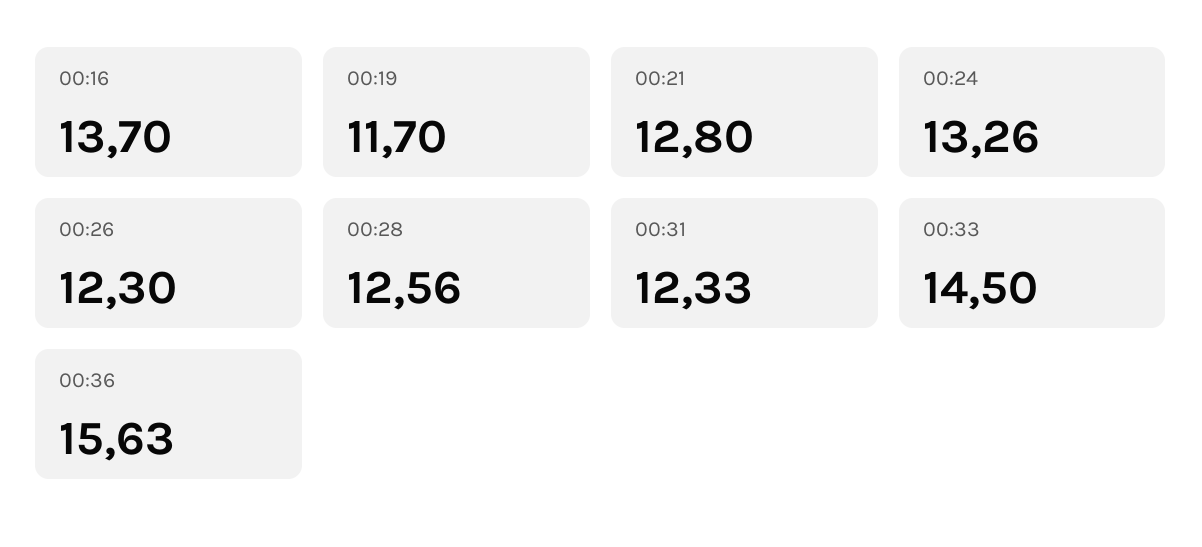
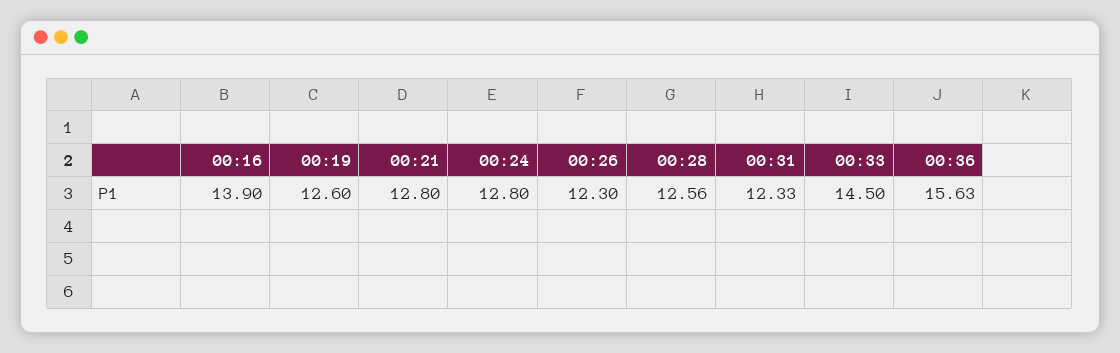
00:16: 13.7 -> 13.9
00:19: 11.7 -> 12.6
00:24: 13.26 -> 12.8

